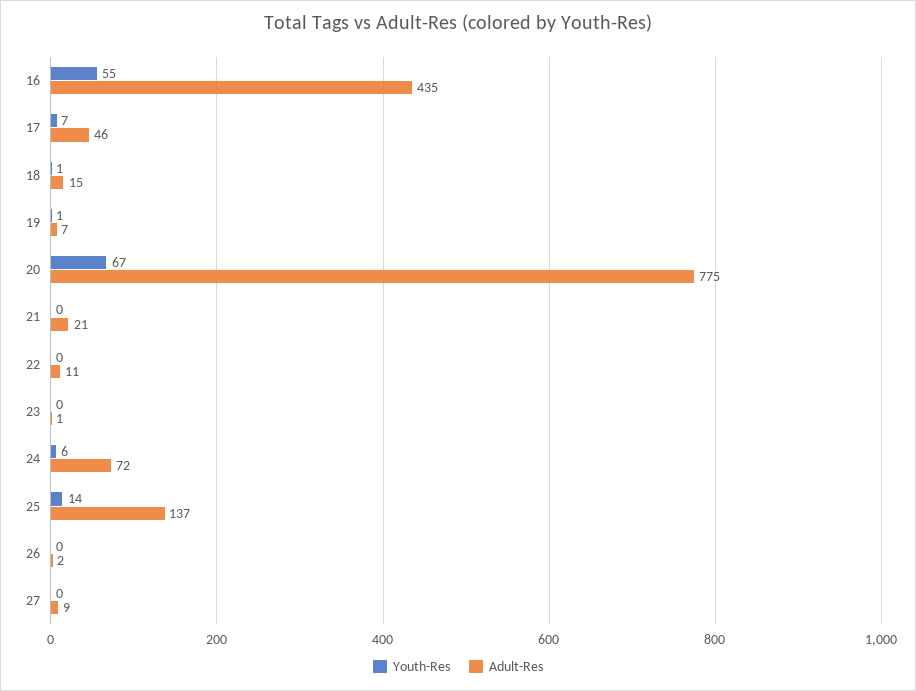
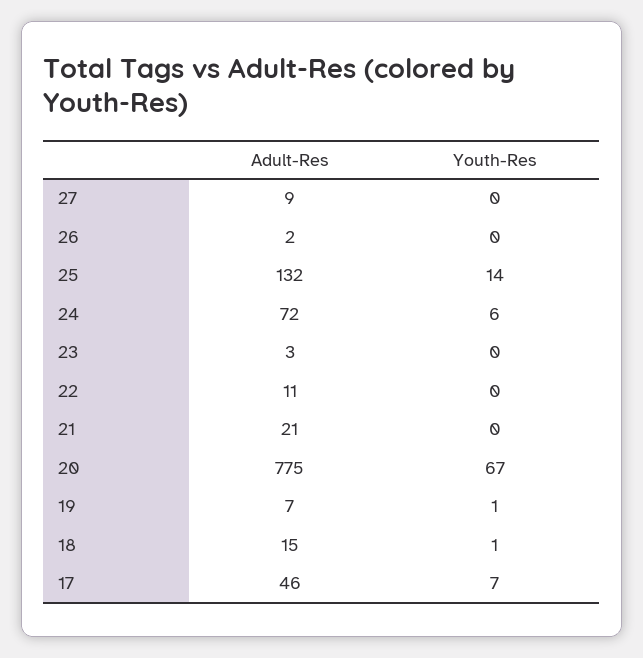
Youth-Res, 16: 55 -> none
Adult-Res, 16: 435 -> none
Adult-Res, 23: 1 -> 3
Adult-Res, 25: 137 -> 132

